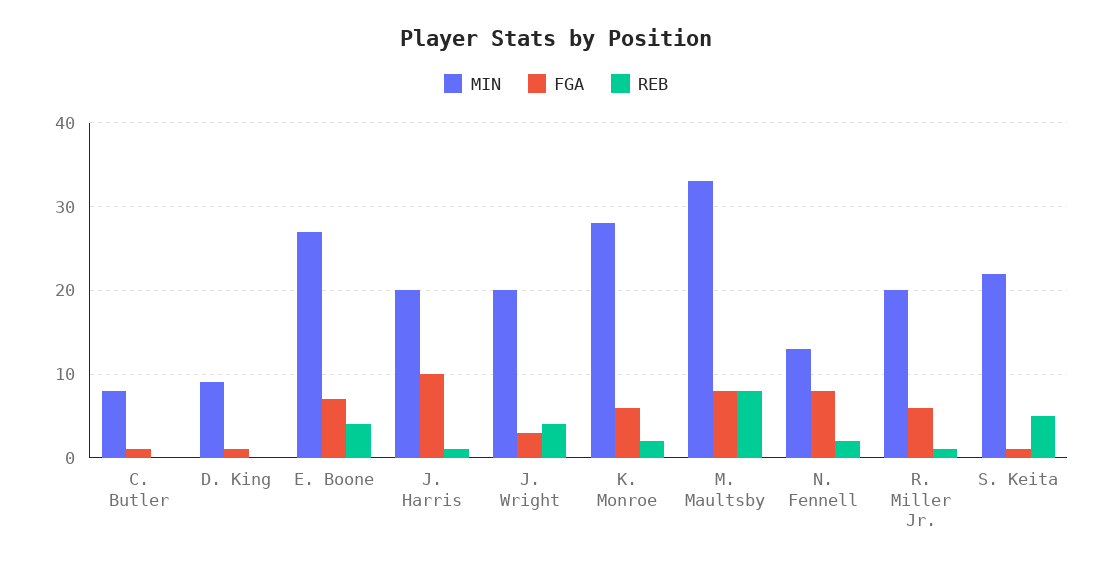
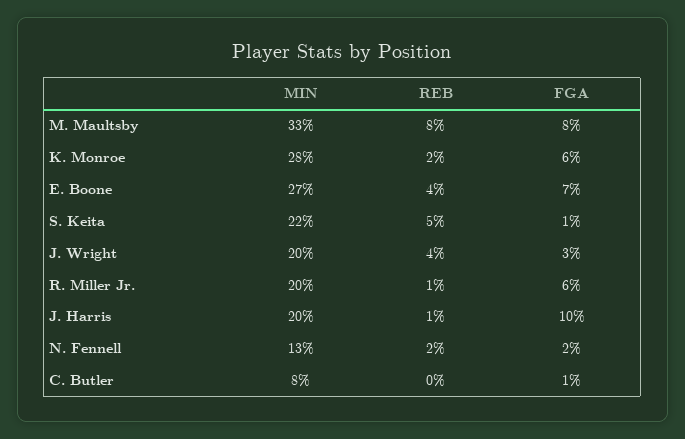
MIN, D. King: 9 -> none
FGA, D. King: 1 -> none
REB, D. King: 0 -> none
FGA, N. Fennell: 8 -> 2

